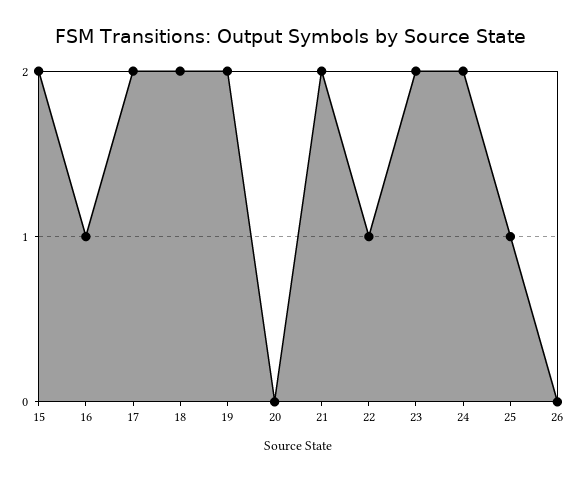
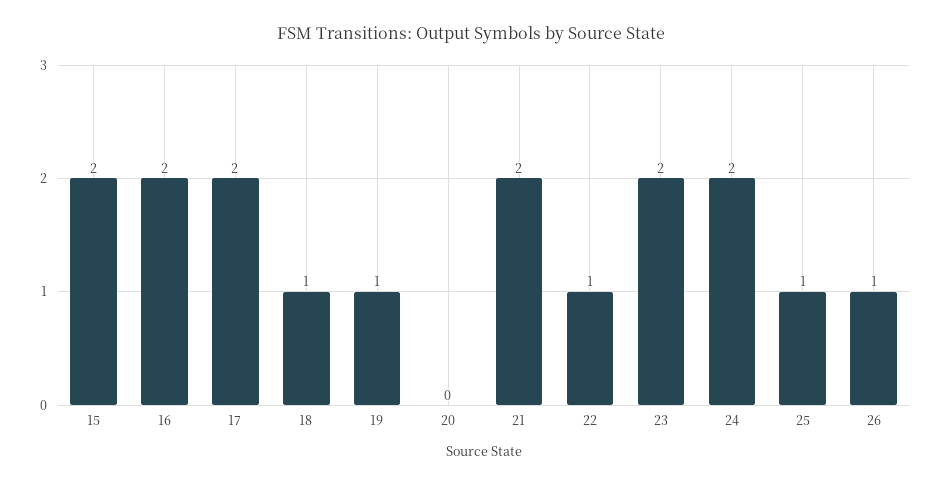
16: 1 -> 2
18: 2 -> 1
19: 2 -> 1
26: 0 -> 1

